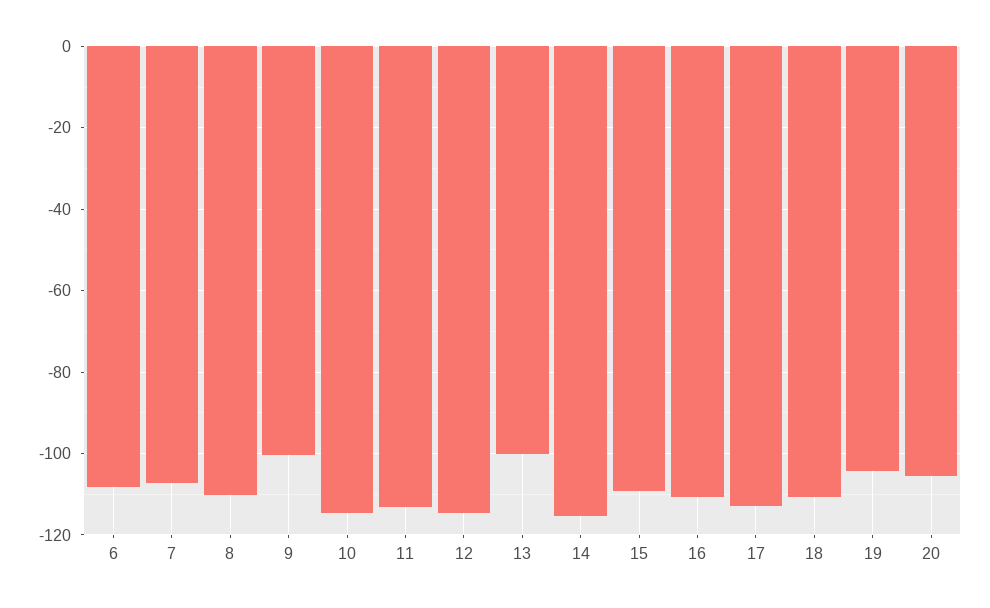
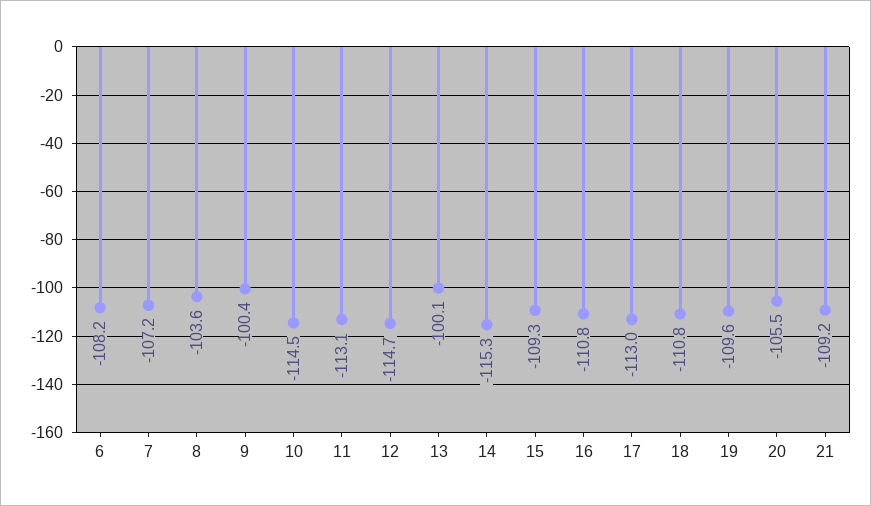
8: -110 -> -103.6
19: -104 -> -109.6
21: none -> -109.2

